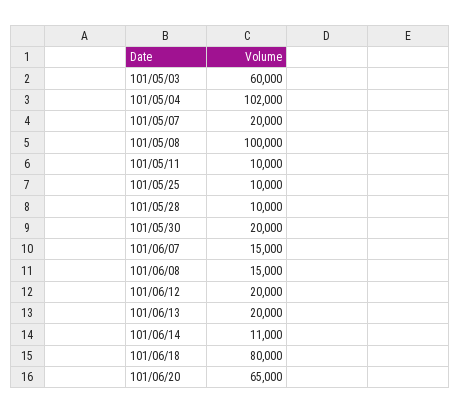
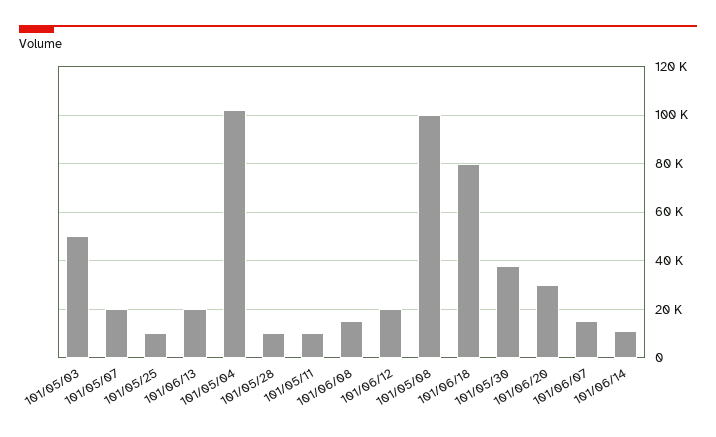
101/05/03: 60000 -> 50000
101/05/30: 20000 -> 37500
101/06/20: 65000 -> 30000

